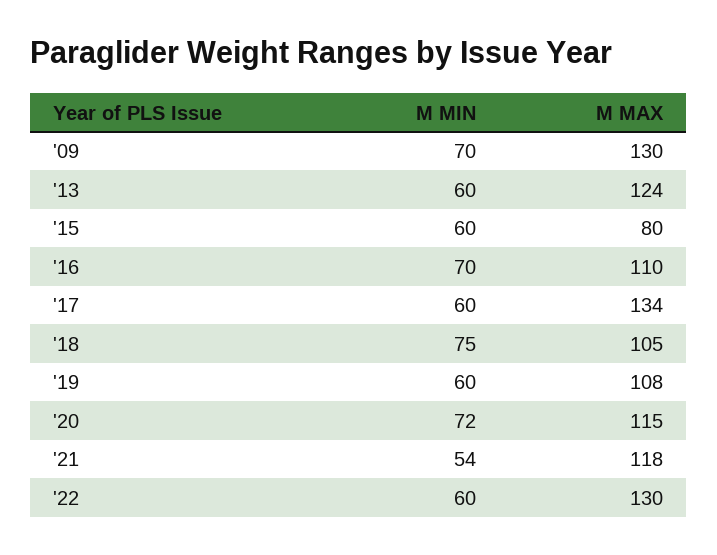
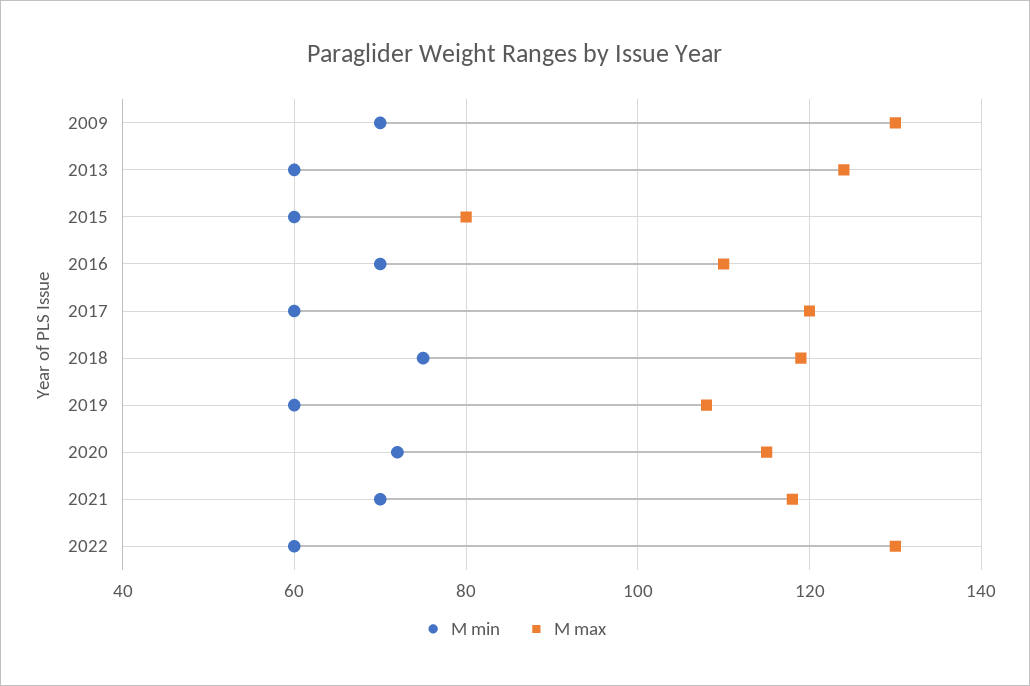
M MAX, '17: 134 -> 120
M MAX, '18: 105 -> 120
M MIN, '21: 54 -> 70

